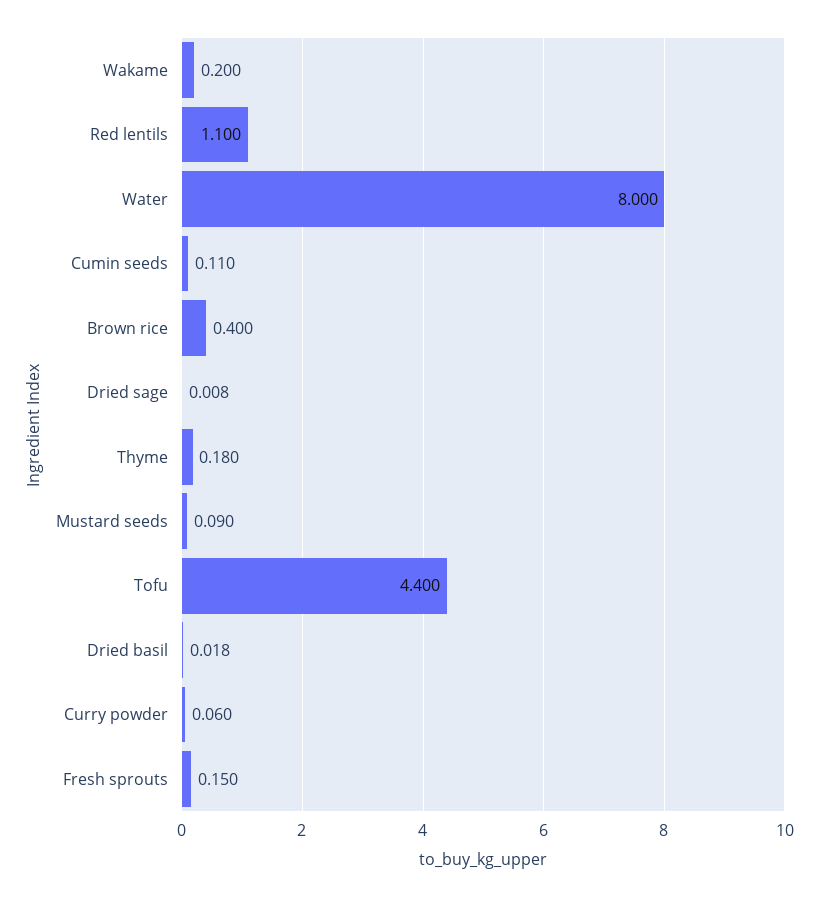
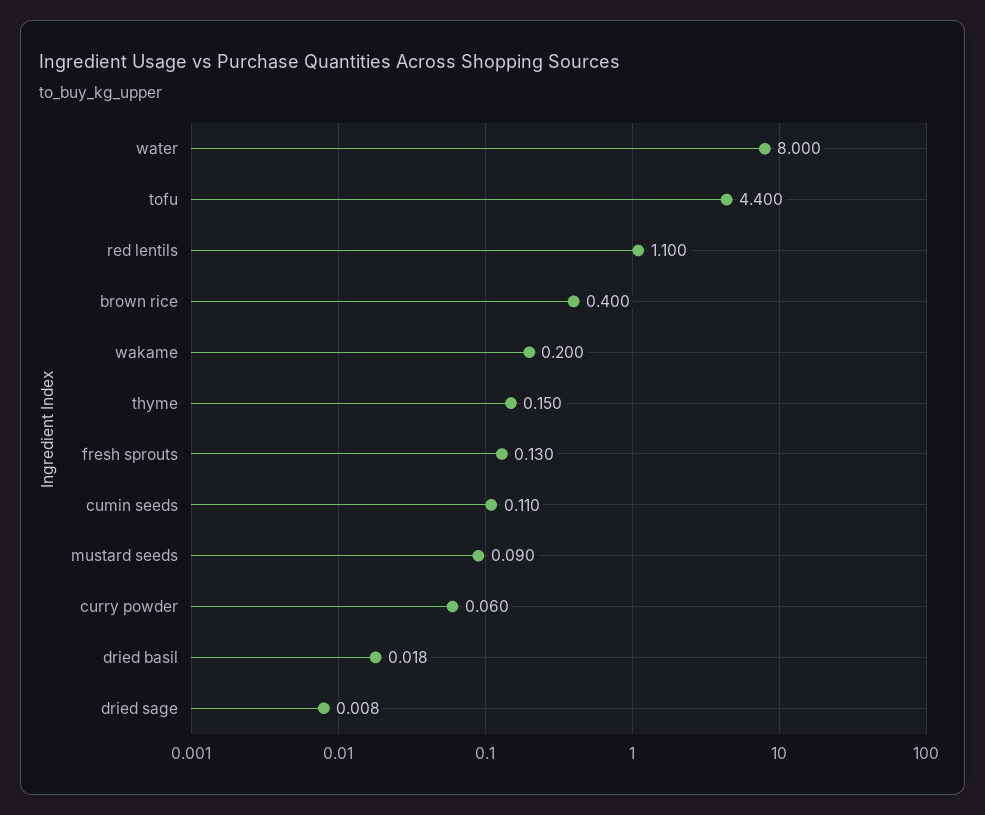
Thyme: 0.18 -> 0.15
Fresh sprouts: 0.15 -> 0.13

